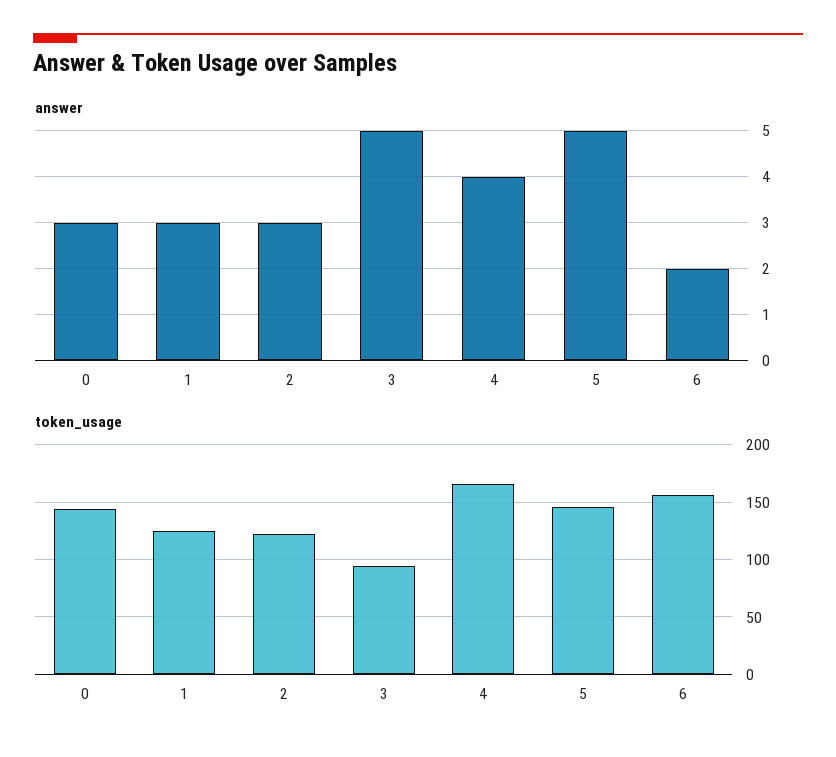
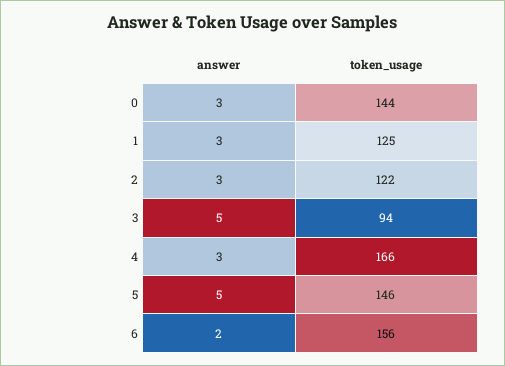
answer, 4: 4 -> 3

